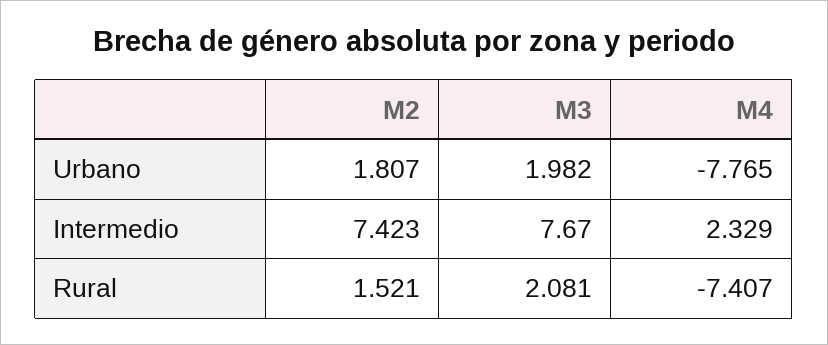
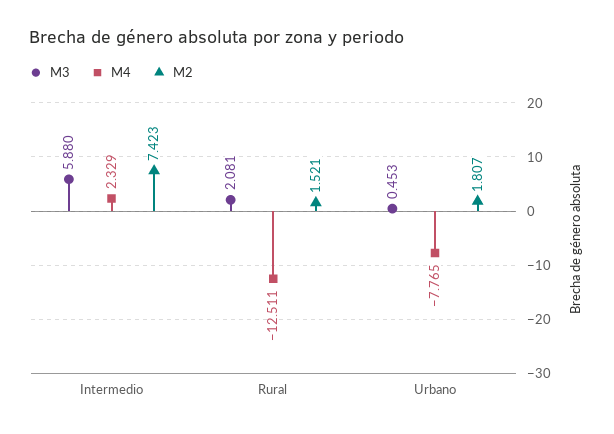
M3, Urbano: 1.982 -> 0.453
M3, Intermedio: 7.67 -> 5.88
M4, Rural: -7.407 -> -12.511

